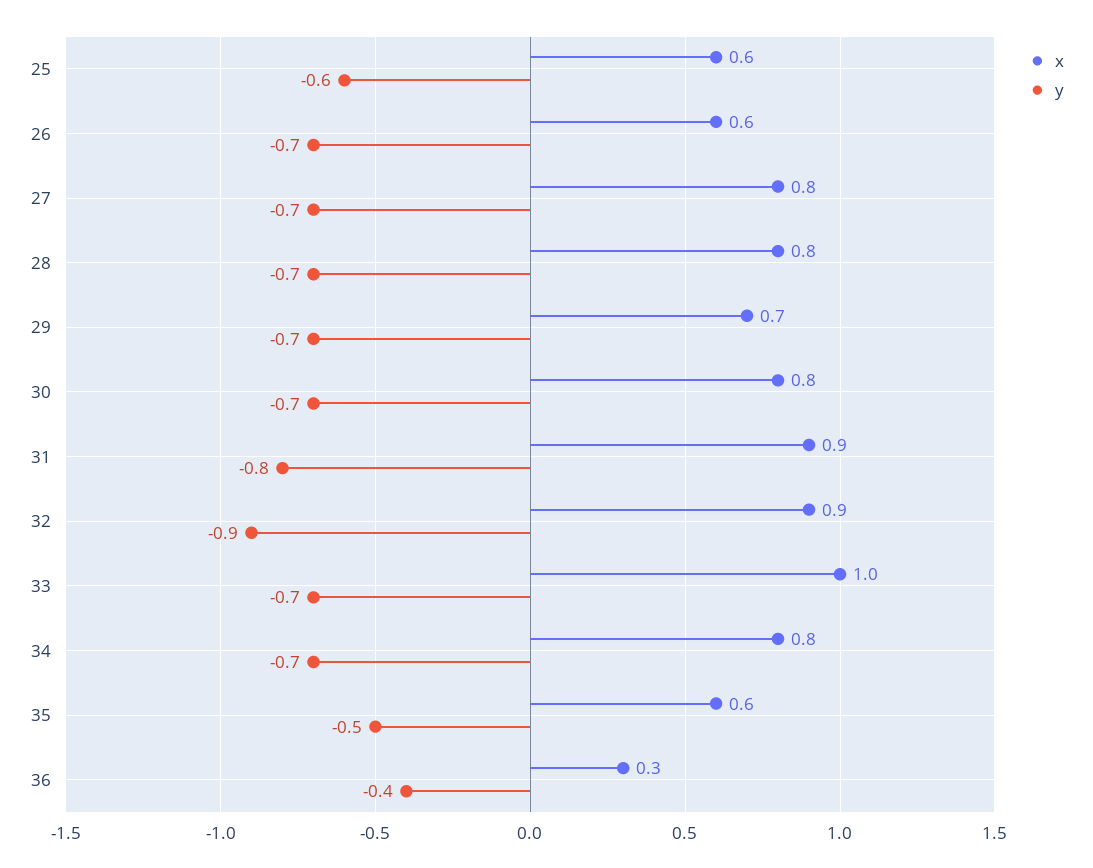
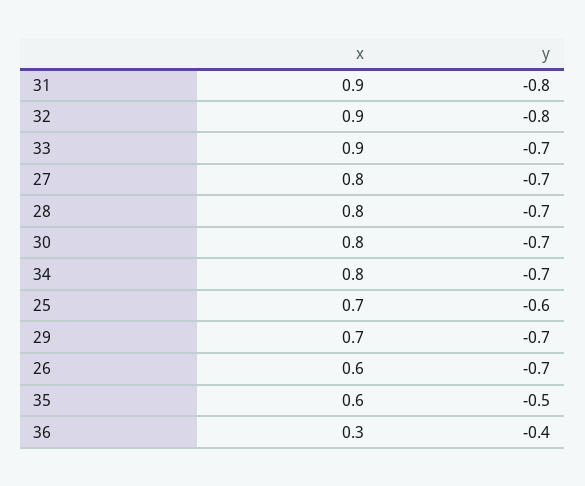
x, 25: 0.6 -> 0.7
y, 32: -0.9 -> -0.8
x, 33: 1 -> 0.9

